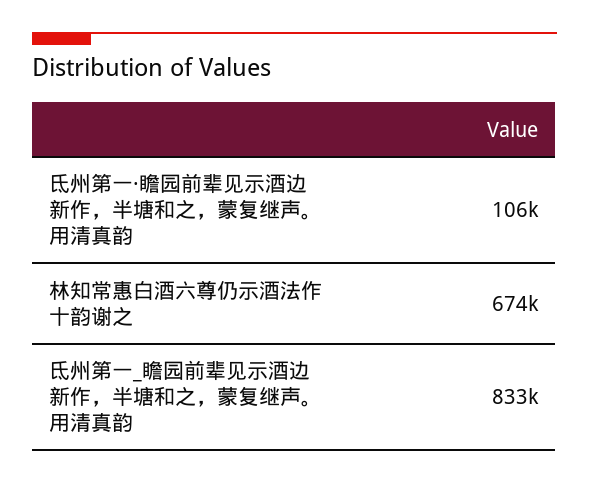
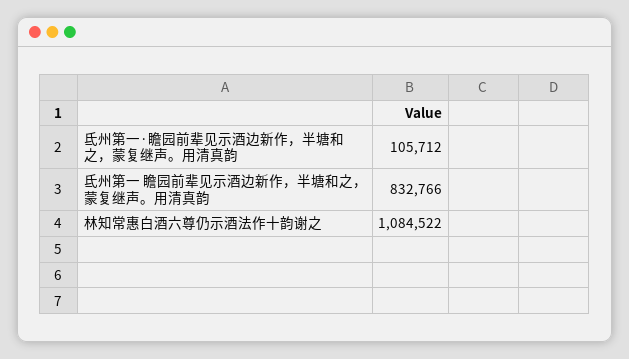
林知常惠白酒六尊仍示酒法作十韵谢之: 674000 -> 1084522

